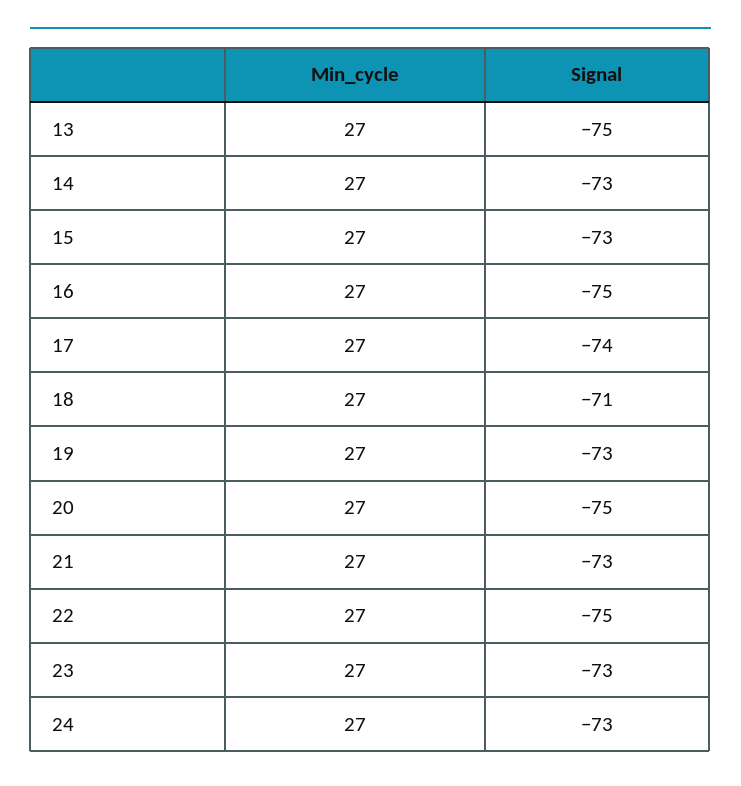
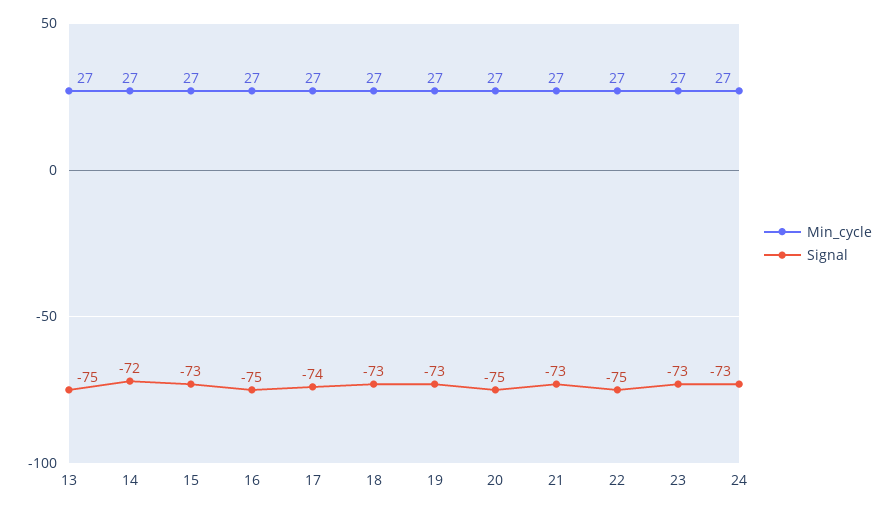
Signal, 14: -73 -> -72
Signal, 18: -71 -> -73

